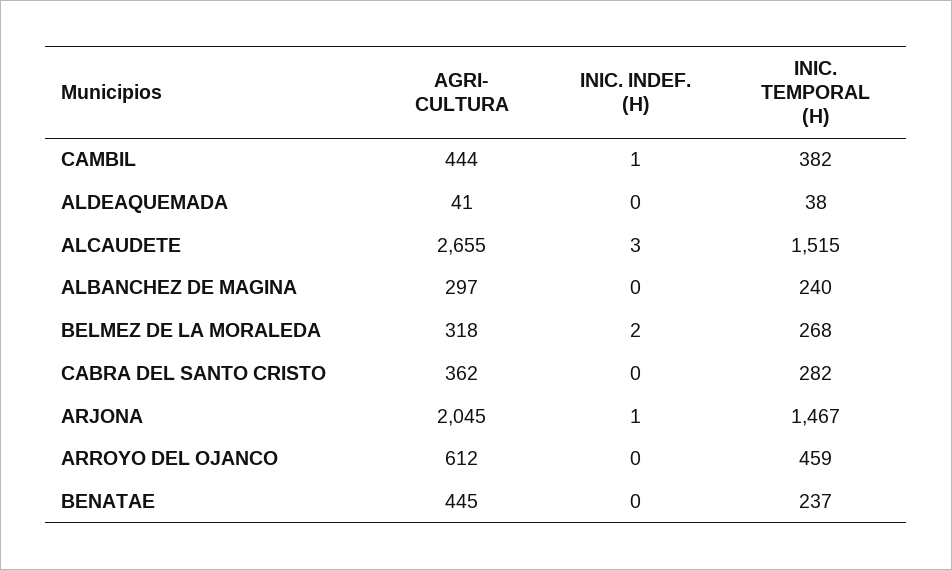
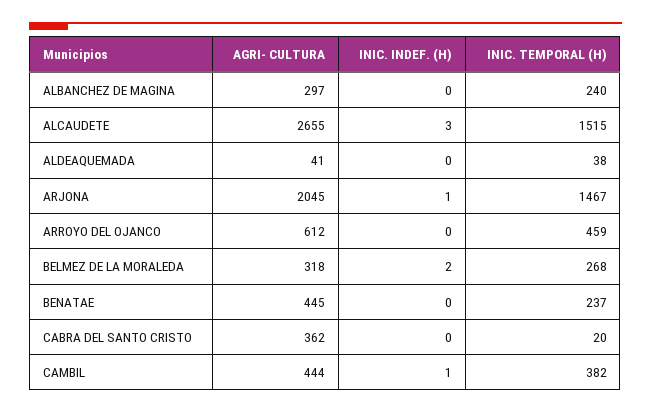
INIC. TEMPORAL (H), CABRA DEL SANTO CRISTO: 282 -> 20

